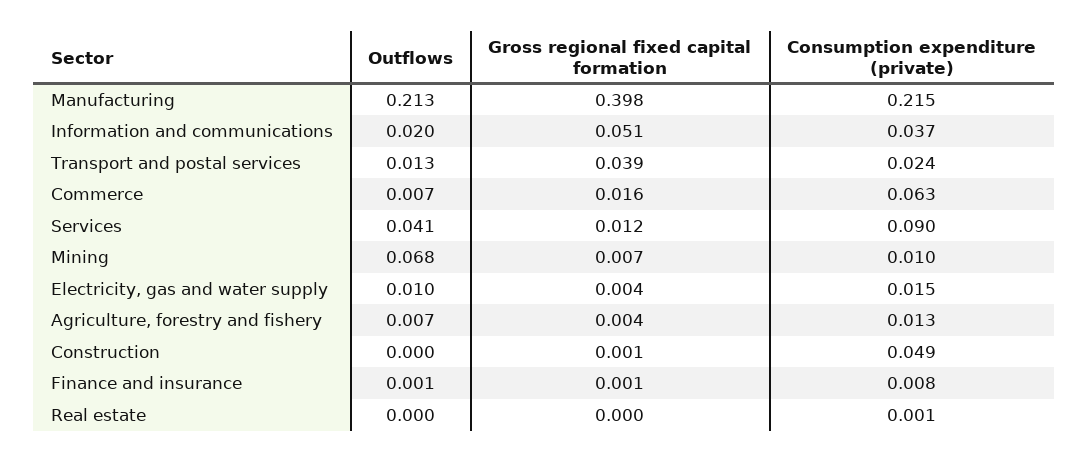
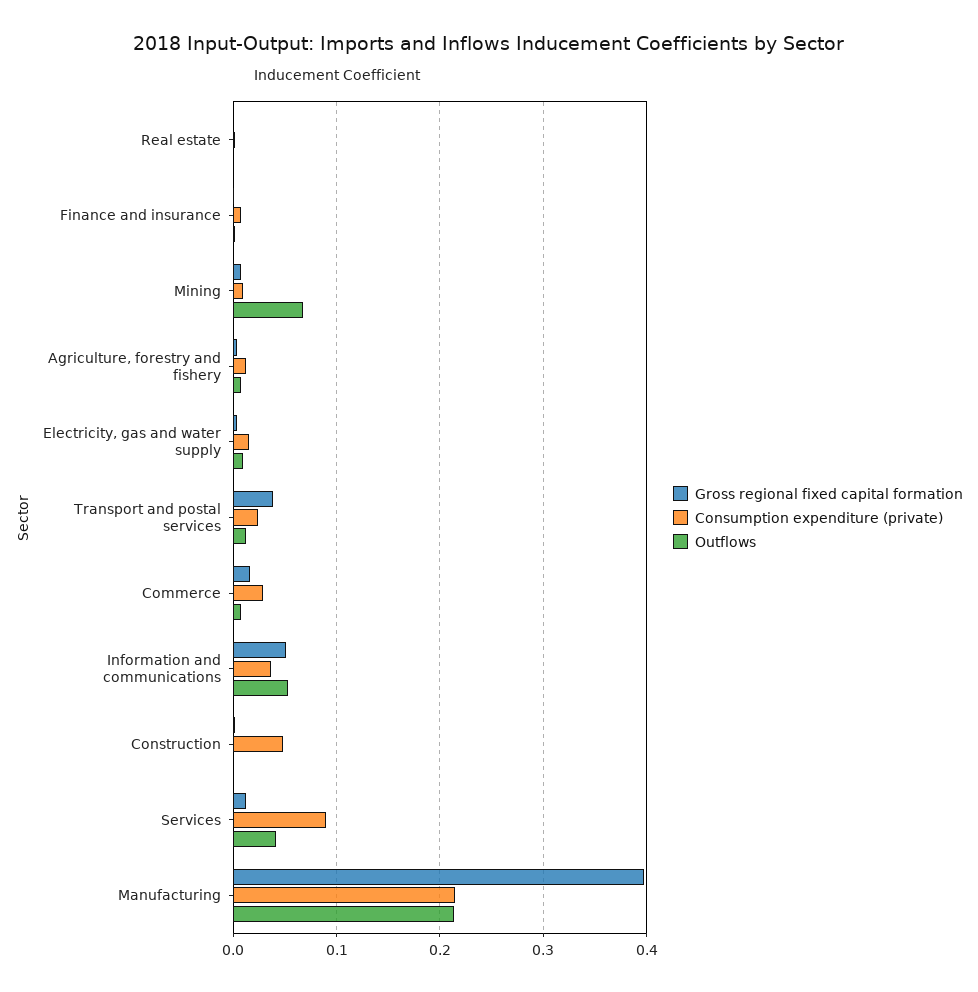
Outflows, Information and communications: 0.02 -> 0.05
Consumption expenditure (private), Commerce: 0.063 -> 0.03

